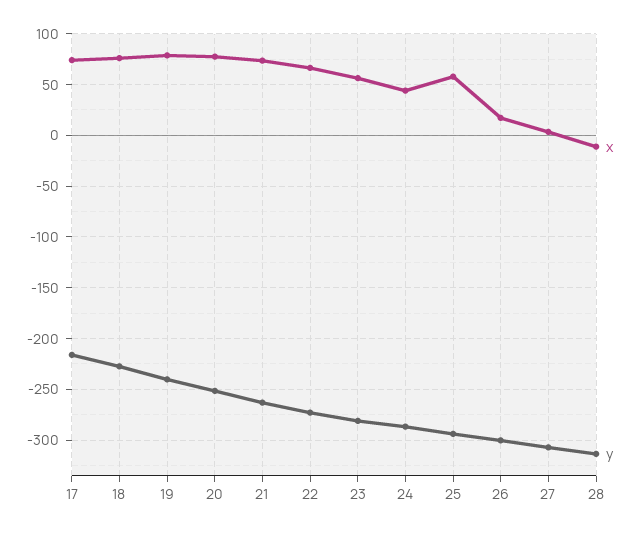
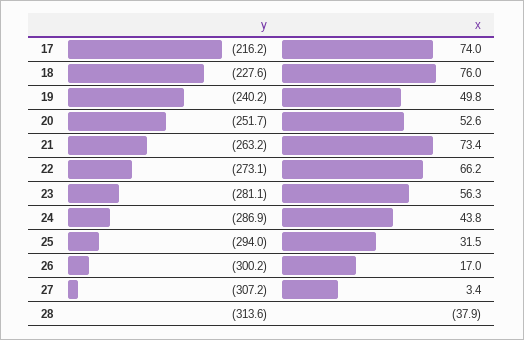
x, 19: 80 -> 49.8
x, 20: 80 -> 52.6
x, 25: 60 -> 31.5
x, 28: -10 -> -37.9

